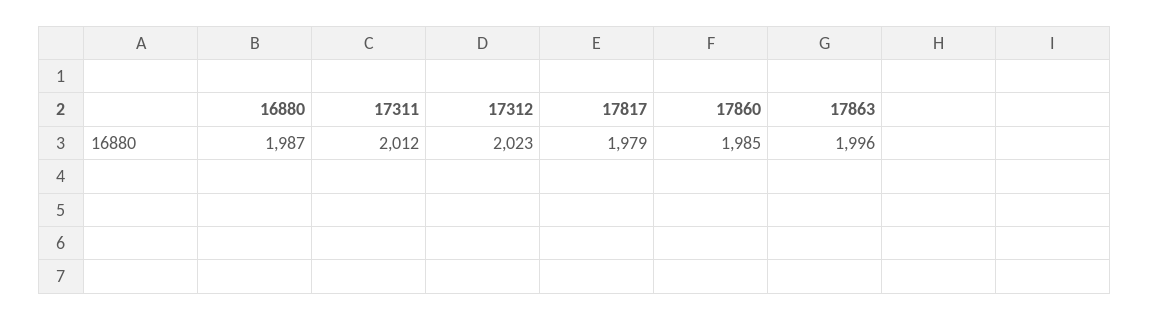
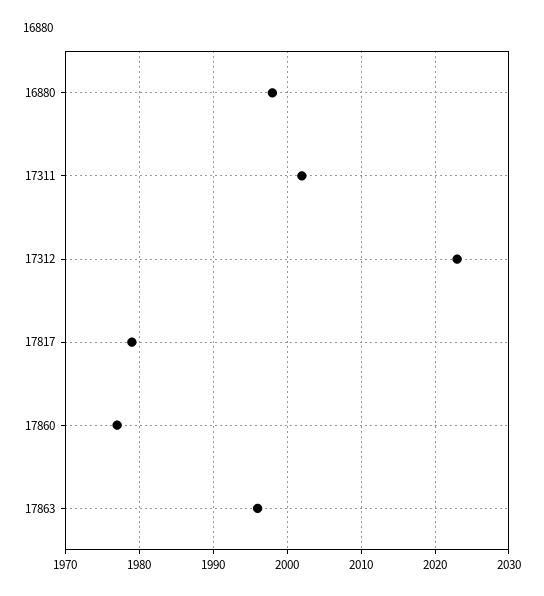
16880: 1987 -> 1998
17311: 2012 -> 2002
17860: 1985 -> 1977

